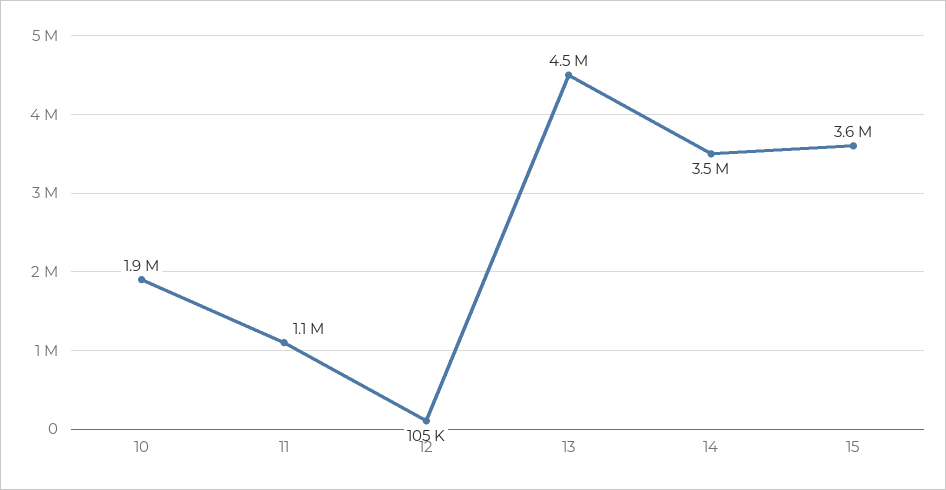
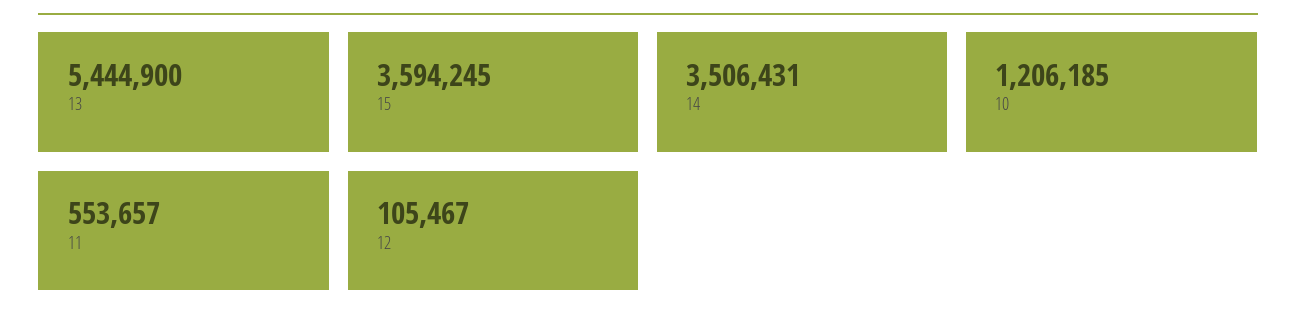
10: 1900000 -> 1206185
11: 1100000 -> 553657
13: 4500000 -> 5444900

